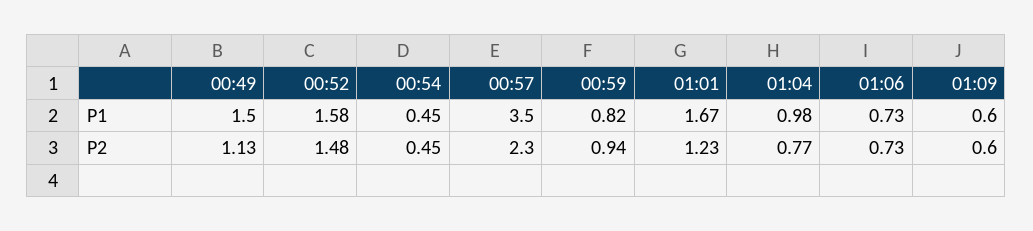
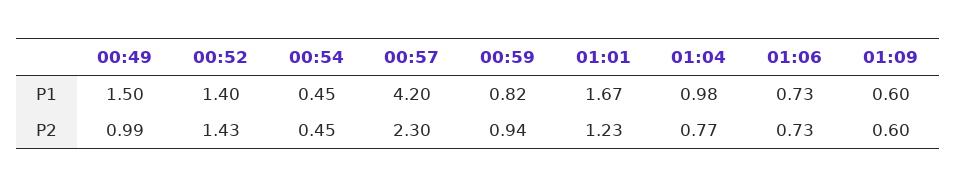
00:52, P1: 1.58 -> 1.4
00:57, P1: 3.5 -> 4.2
00:49, P2: 1.13 -> 0.99
00:52, P2: 1.48 -> 1.43

